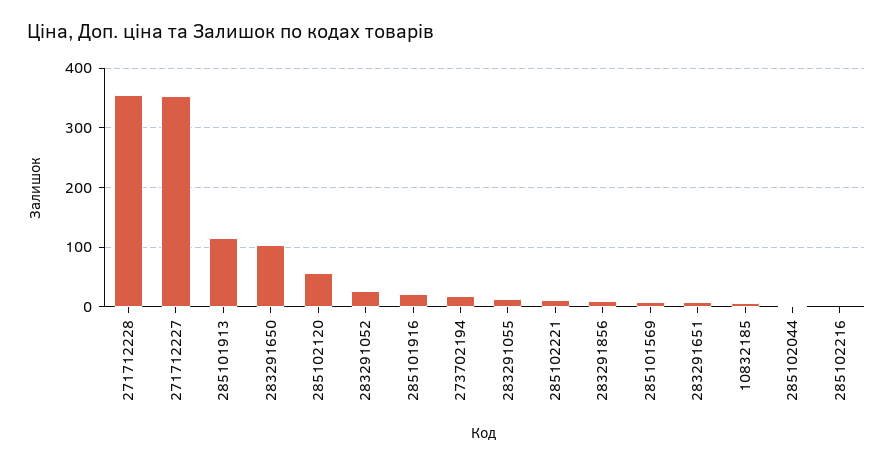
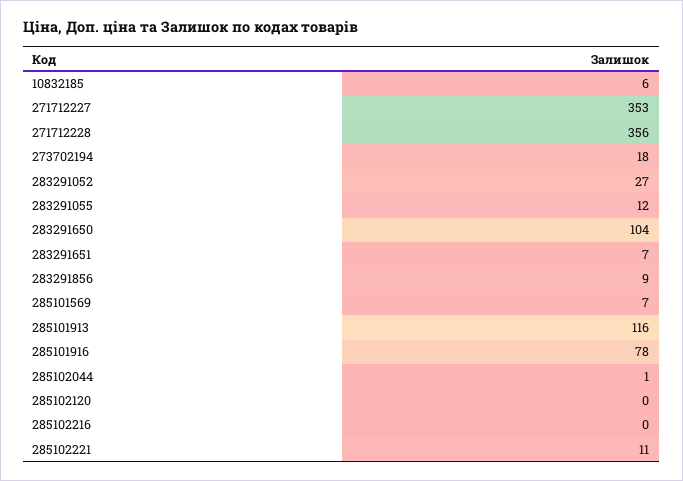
285102120: 60 -> 0
285101916: 20 -> 78

